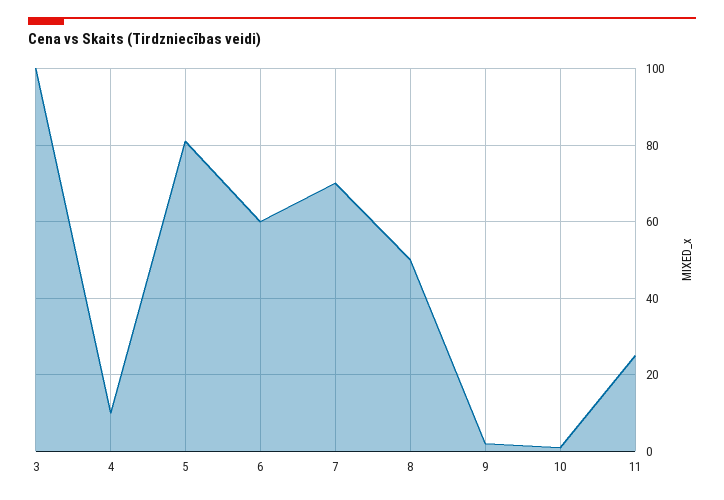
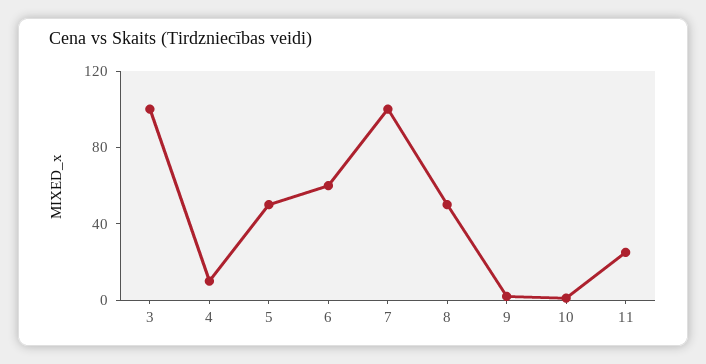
5: 80 -> 50
7: 70 -> 100

